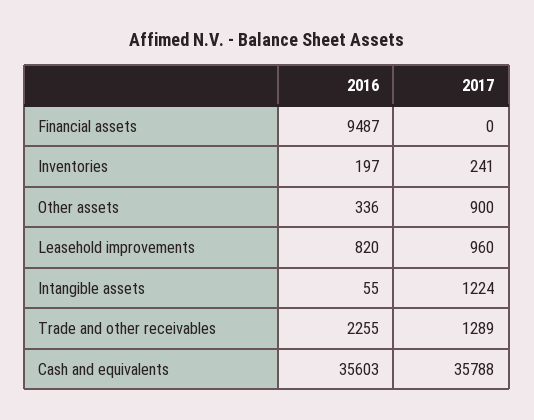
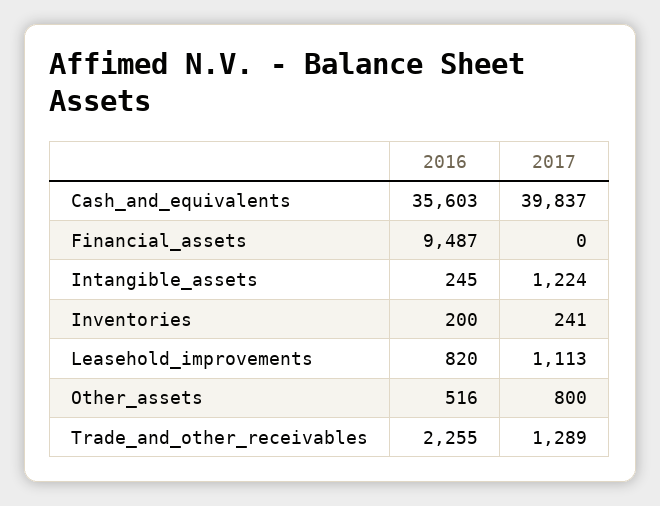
2016, Inventories: 197 -> 200
2016, Other assets: 336 -> 516
2017, Other assets: 900 -> 800
2017, Leasehold improvements: 960 -> 1113
2016, Intangible assets: 55 -> 245
2017, Cash and equivalents: 35788 -> 39837

